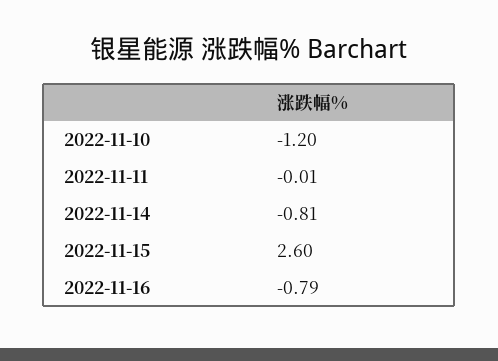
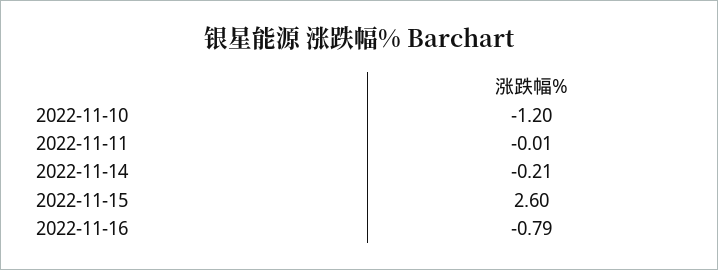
2022-11-14: -0.81 -> -0.21

